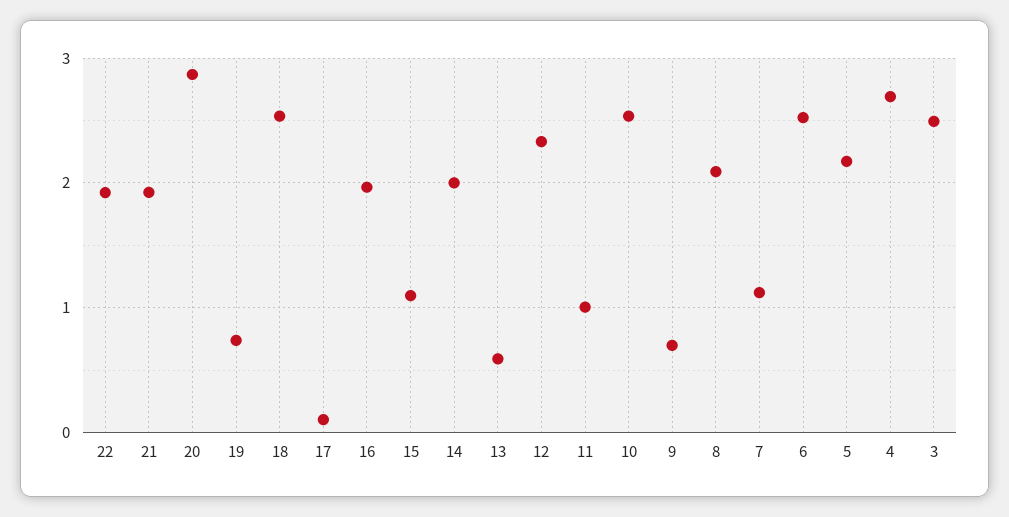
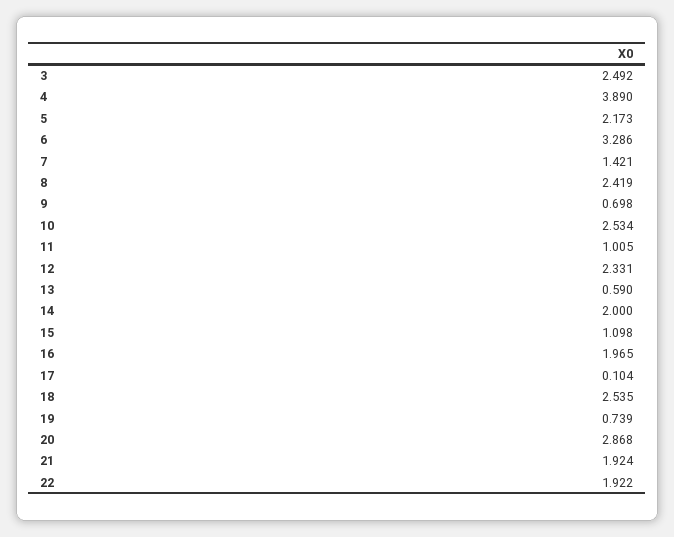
8: 2.1 -> 2.419
7: 1.1 -> 1.421
6: 2.5 -> 3.286
4: 2.7 -> 3.89

